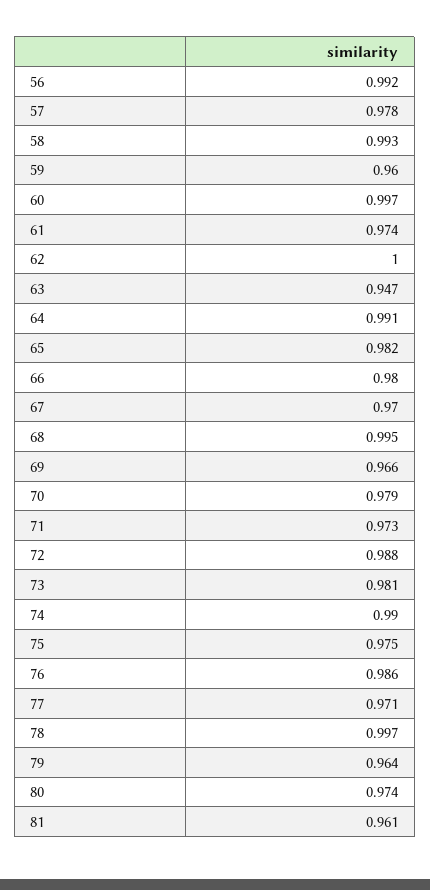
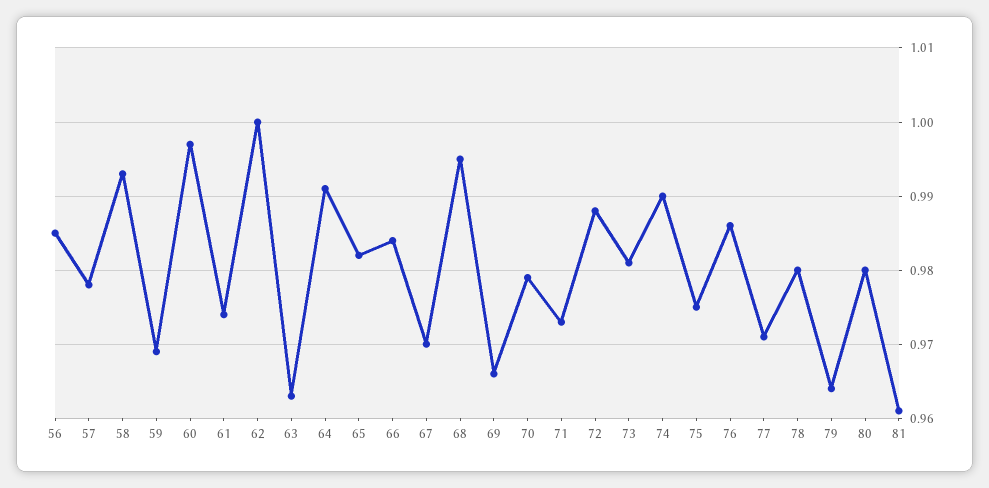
56: 0.992 -> 0.985
59: 0.96 -> 0.969
63: 0.947 -> 0.963
66: 0.98 -> 0.984
78: 0.997 -> 0.98
80: 0.974 -> 0.98

